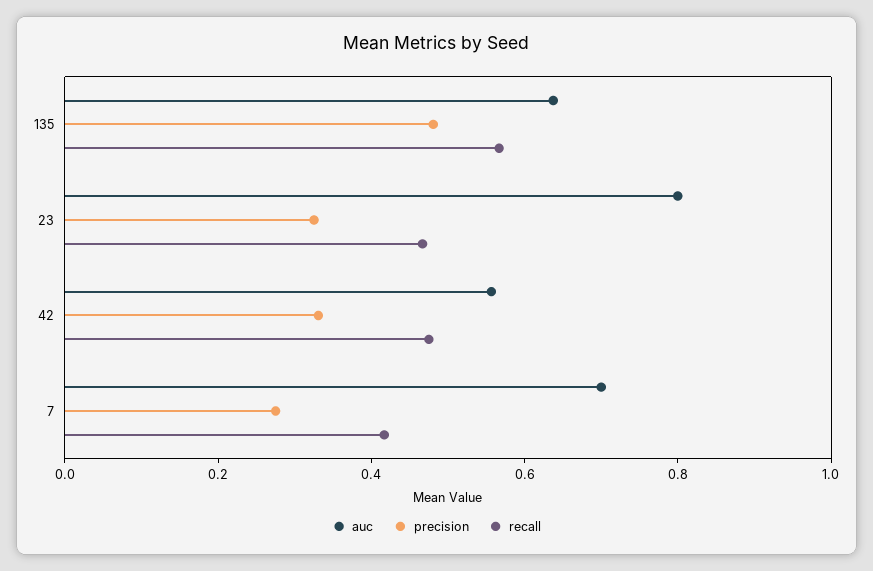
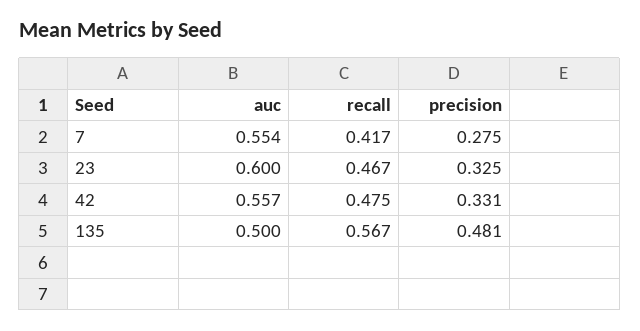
auc, 135: 0.65 -> 0.5
auc, 23: 0.8 -> 0.6
auc, 7: 0.7 -> 0.554

